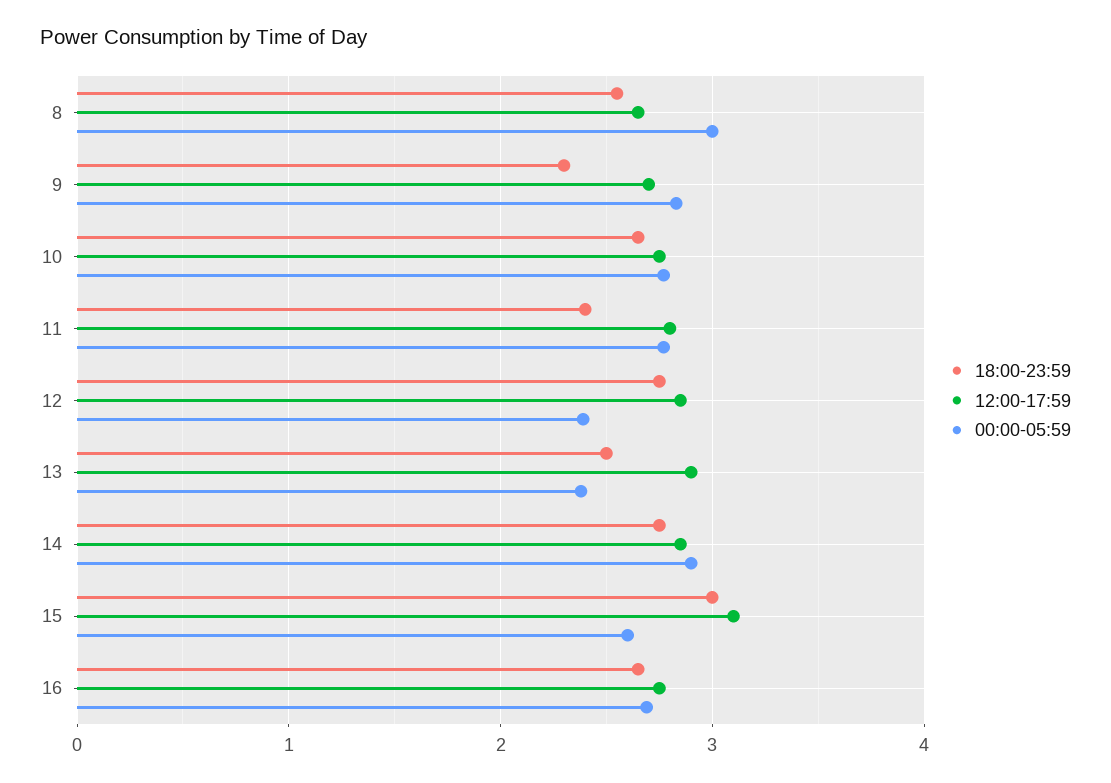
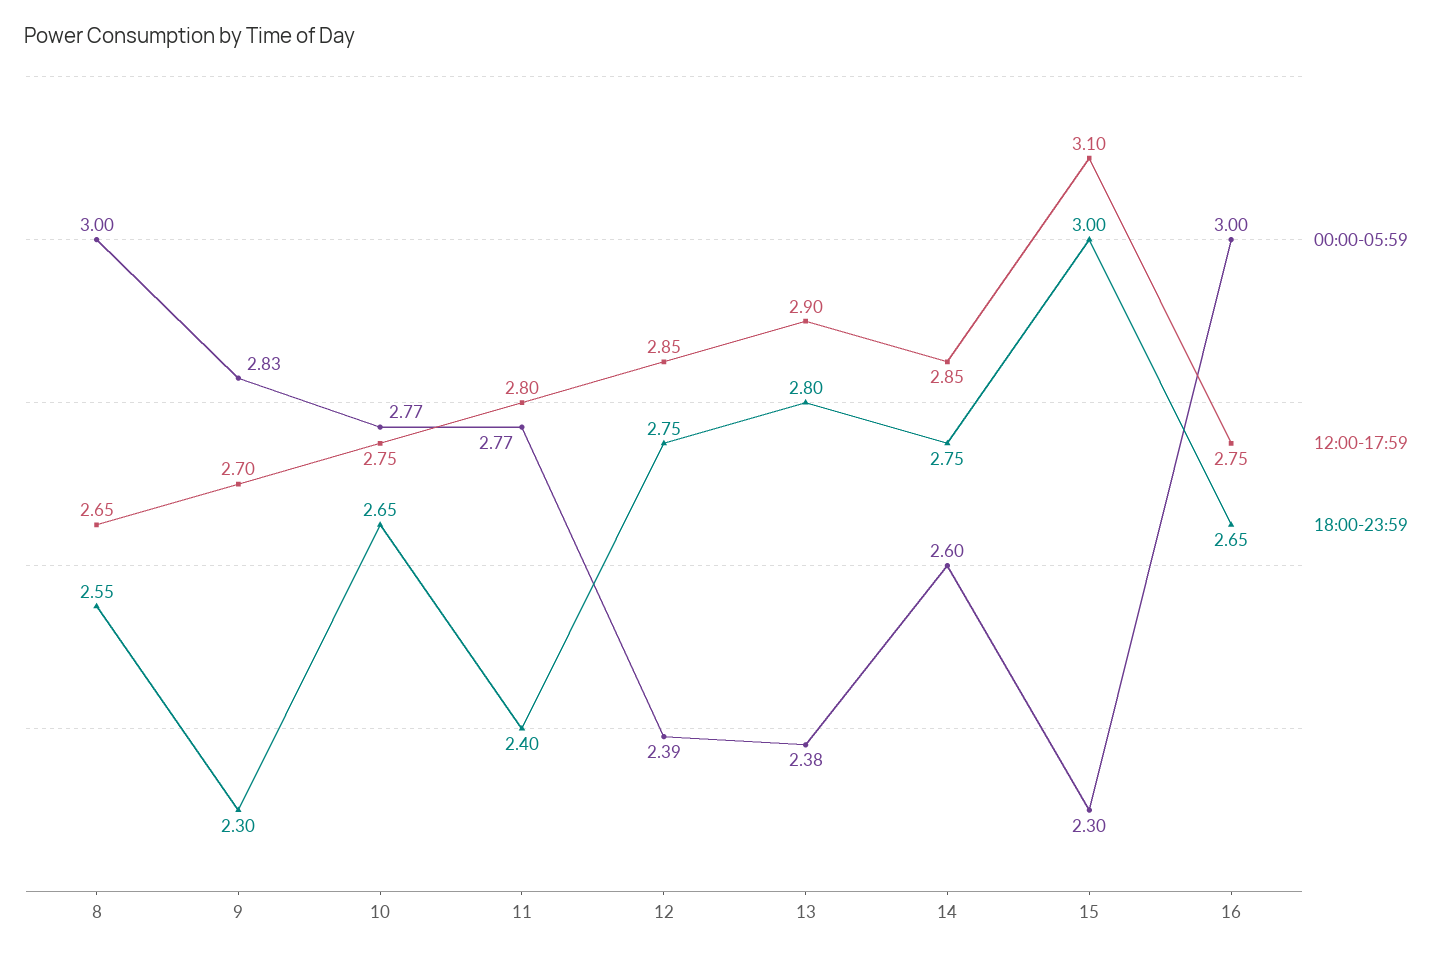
18:00-23:59, 13: 2.5 -> 2.8
00:00-05:59, 14: 2.9 -> 2.6
00:00-05:59, 15: 2.6 -> 2.3
00:00-05:59, 16: 2.7 -> 3

